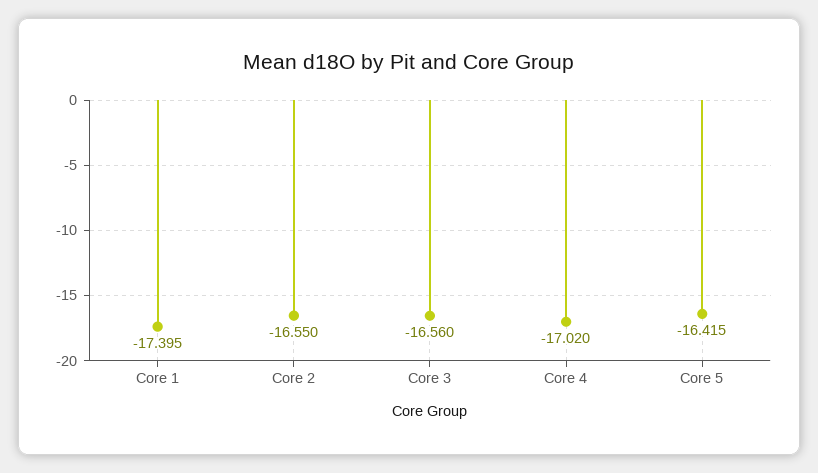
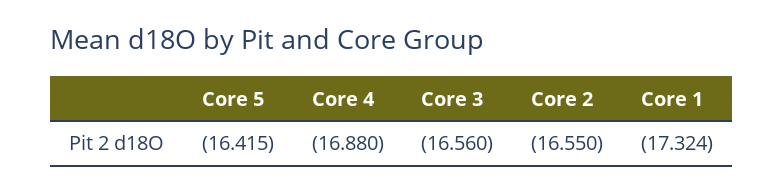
Core 1: -17.395 -> -17.324
Core 4: -17.02 -> -16.88

